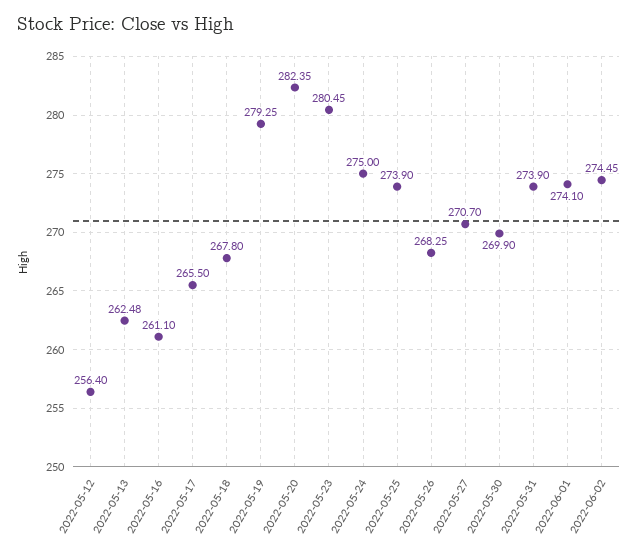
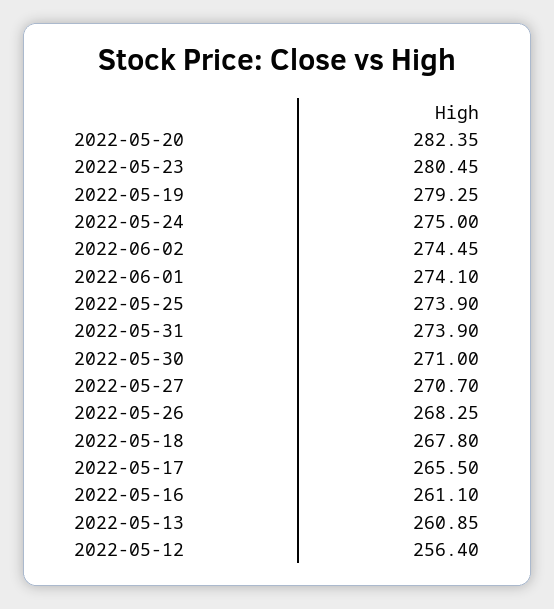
2022-05-13: 262.48 -> 260.85
2022-05-30: 269.9 -> 271

